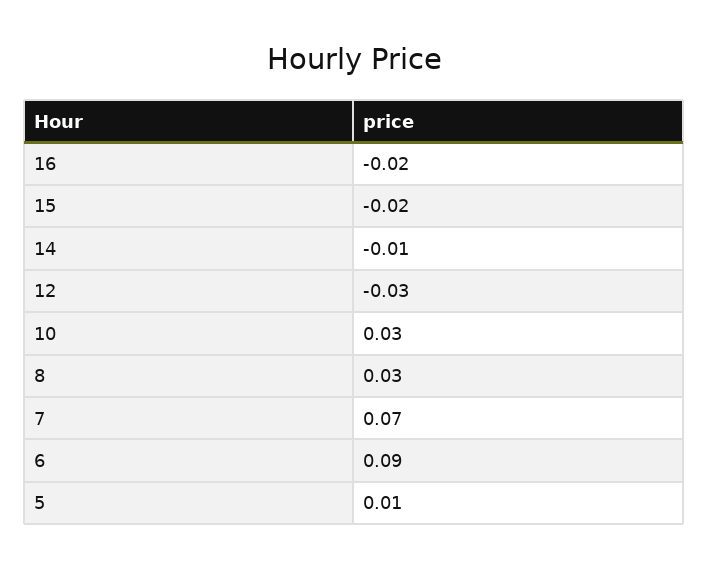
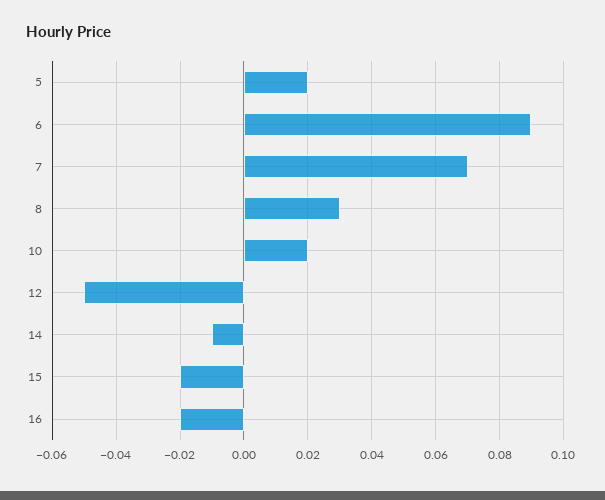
12: -0.03 -> -0.05
10: 0.03 -> 0.02
5: 0.01 -> 0.02

